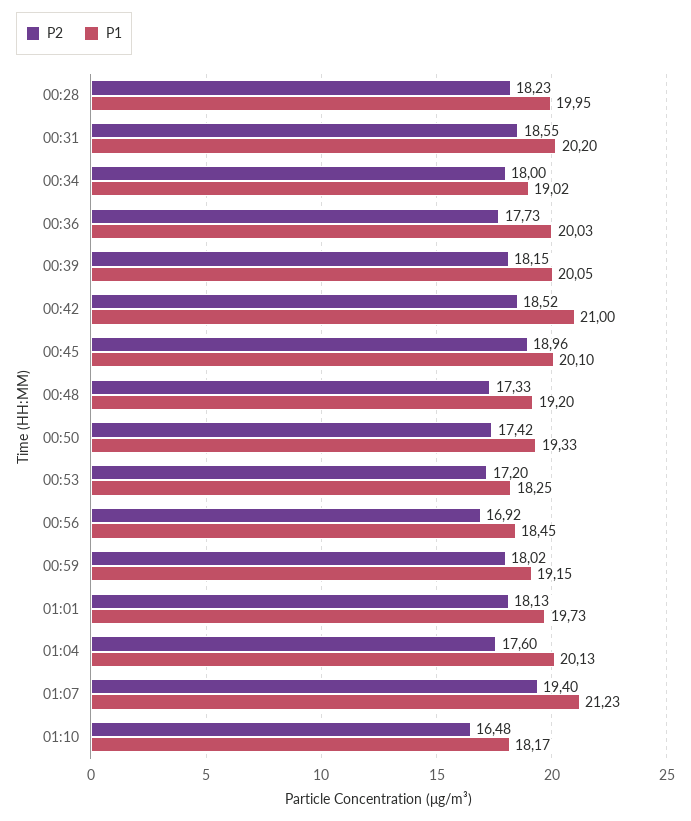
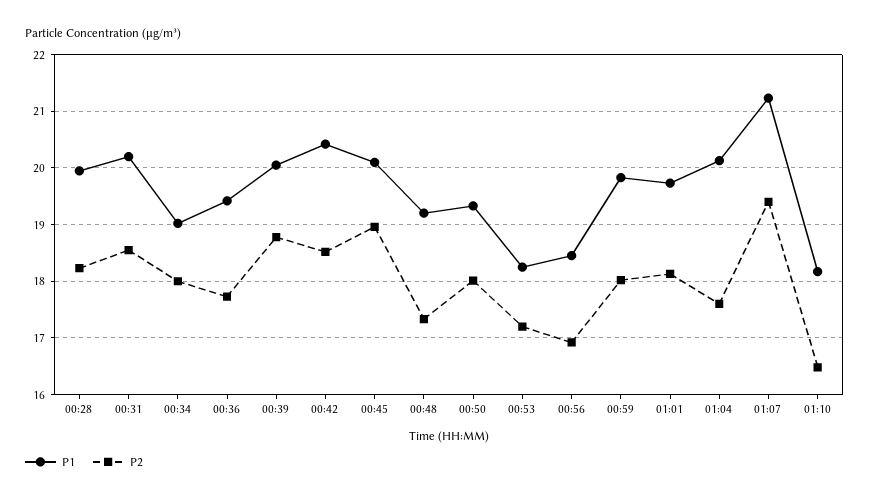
P1, 00:36: 20.03 -> 19.4
P2, 00:39: 18.15 -> 18.8
P1, 00:42: 21 -> 20.4
P2, 00:50: 17.42 -> 18
P1, 00:59: 19.15 -> 19.8

